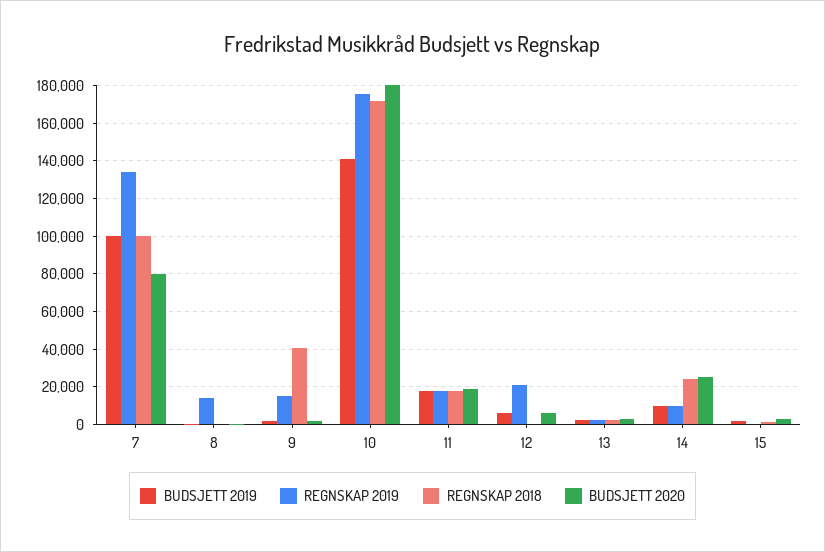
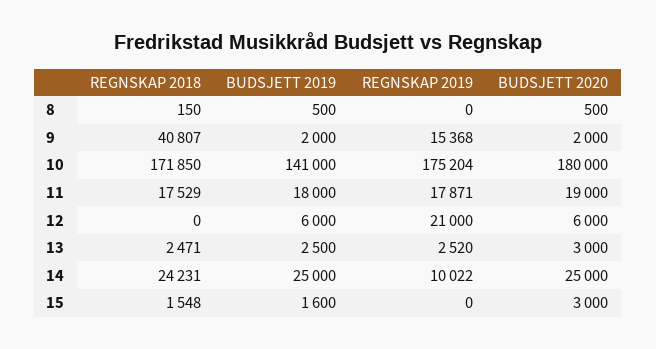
BUDSJETT 2019, 7: 100000 -> none
REGNSKAP 2019, 7: 135000 -> none
REGNSKAP 2018, 7: 100000 -> none
BUDSJETT 2020, 7: 80000 -> none
REGNSKAP 2019, 8: 15000 -> 0
BUDSJETT 2019, 14: 10000 -> 25000

